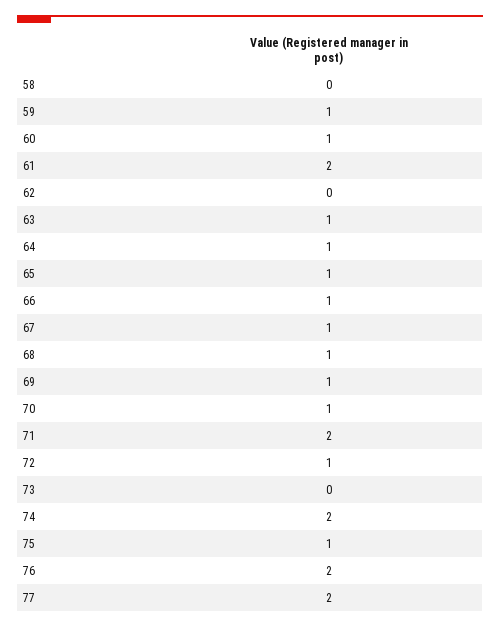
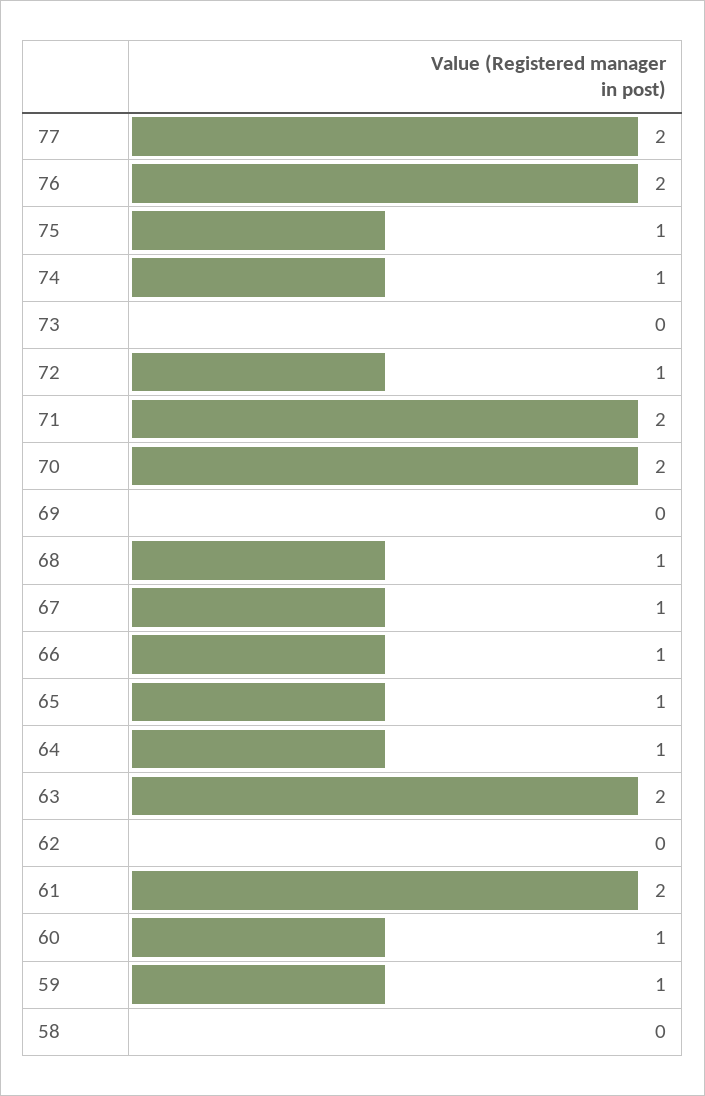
63: 1 -> 2
69: 1 -> 0
70: 1 -> 2
74: 2 -> 1

